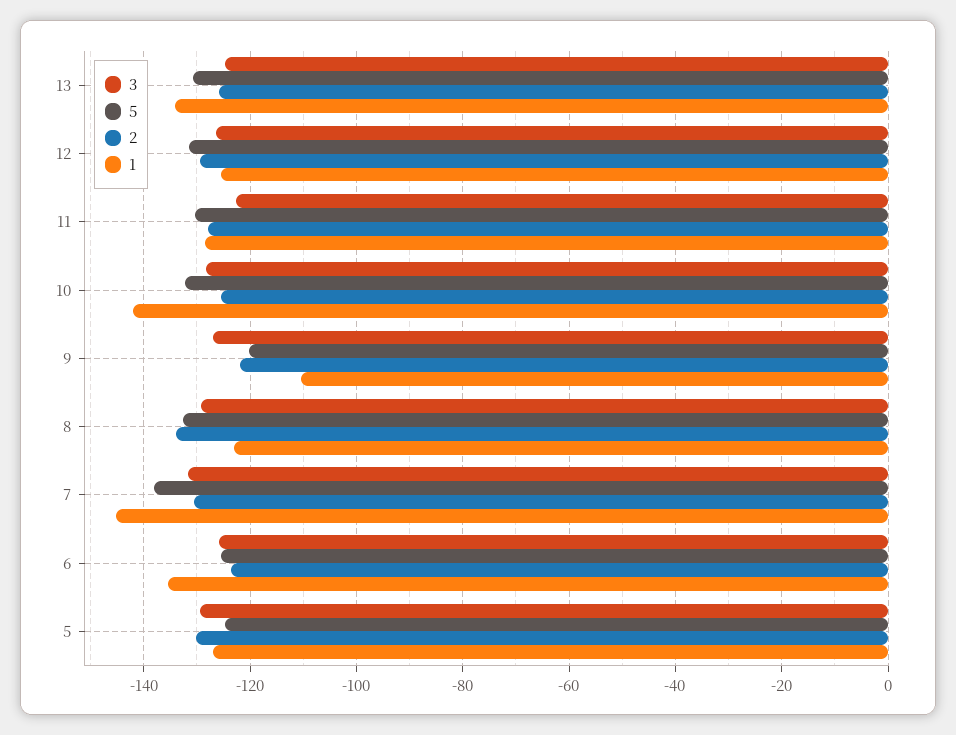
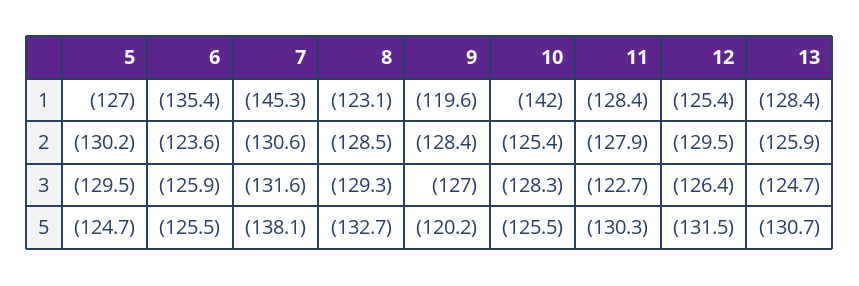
1, 13: -134 -> -128.4
5, 10: -132 -> -125.5
2, 9: -122 -> -128.4
1, 9: -110 -> -119.6
2, 8: -134 -> -128.5

